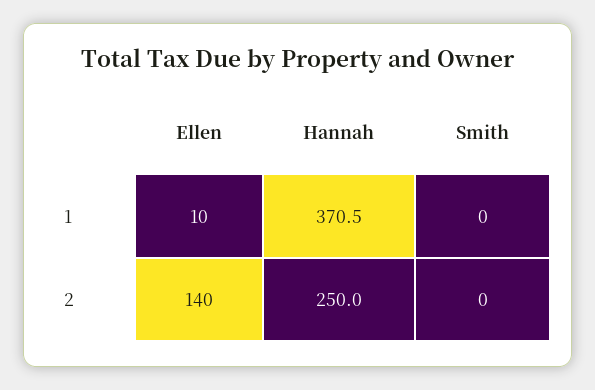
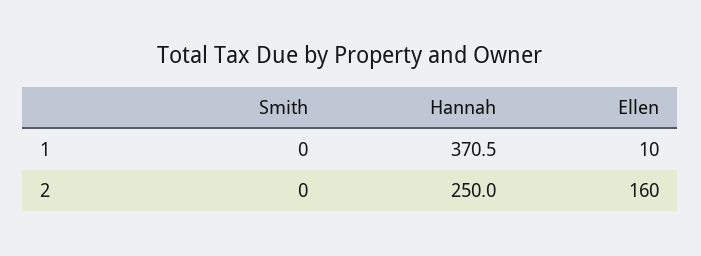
Ellen, 2: 140 -> 160

